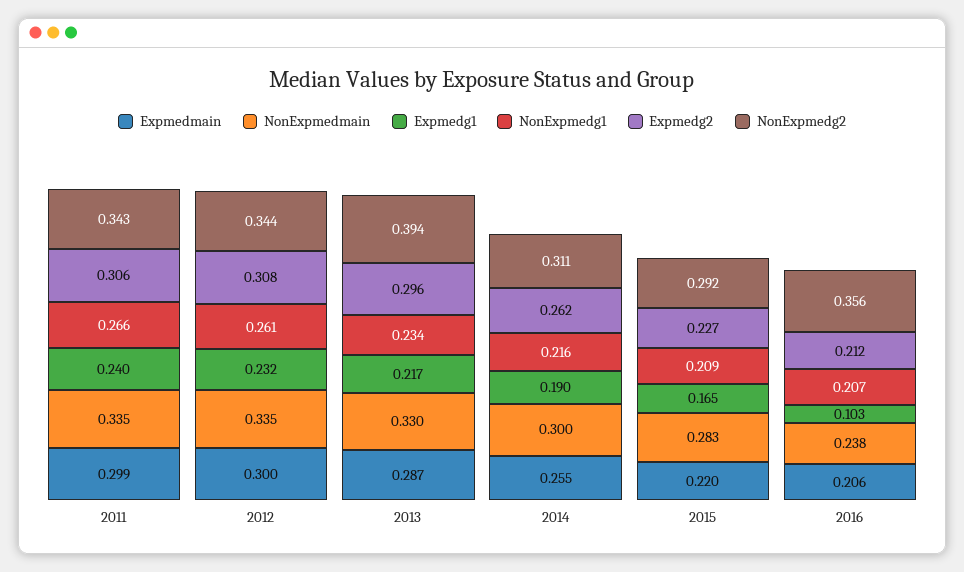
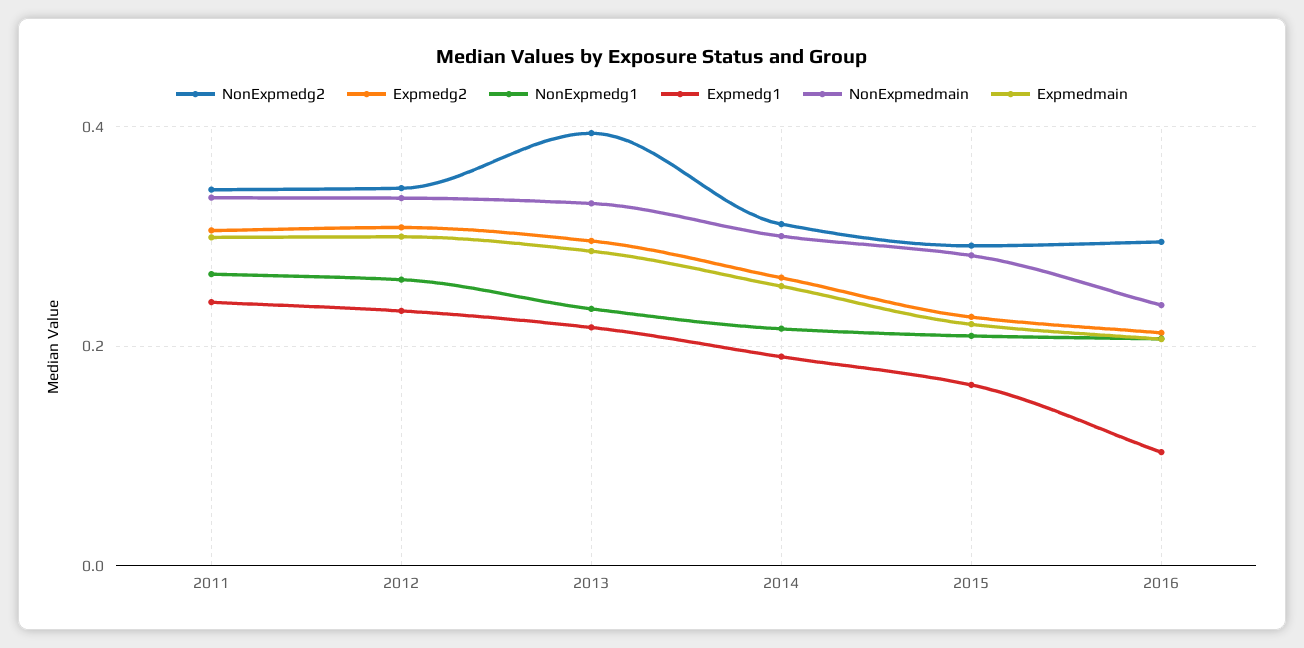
NonExpmedg2, 2016: 0.356 -> 0.3

